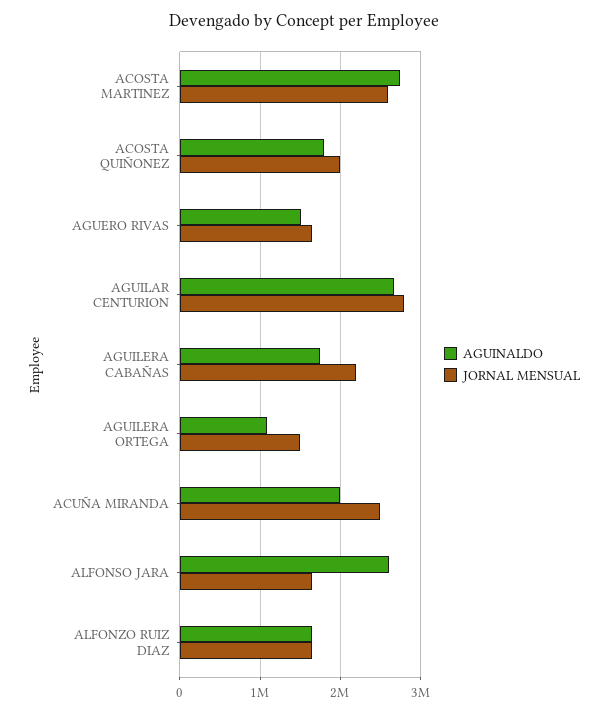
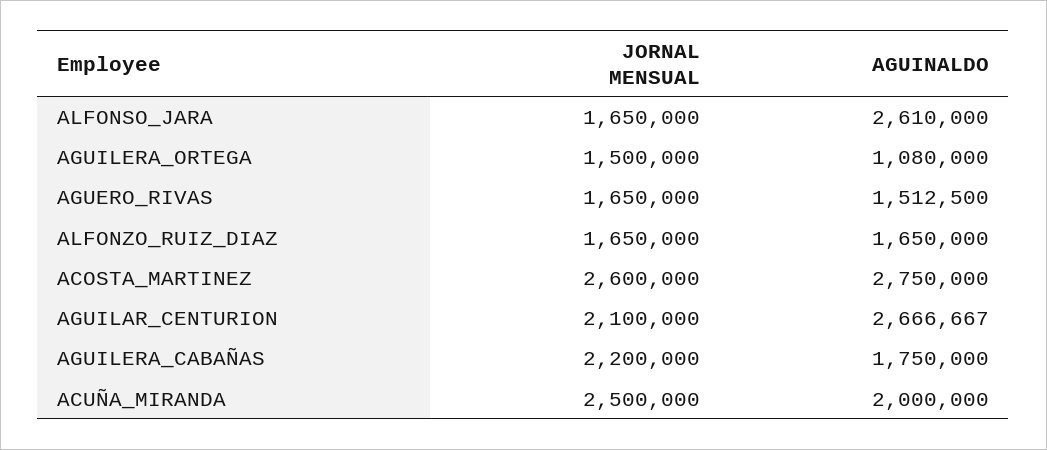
AGUINALDO, ACOSTA QUIÑONEZ: 1800000 -> none
JORNAL MENSUAL, ACOSTA QUIÑONEZ: 2000000 -> none
JORNAL MENSUAL, AGUILAR CENTURION: 2800000 -> 2100000

